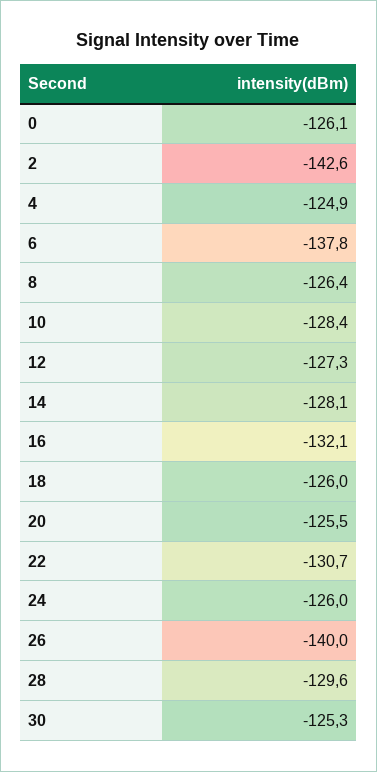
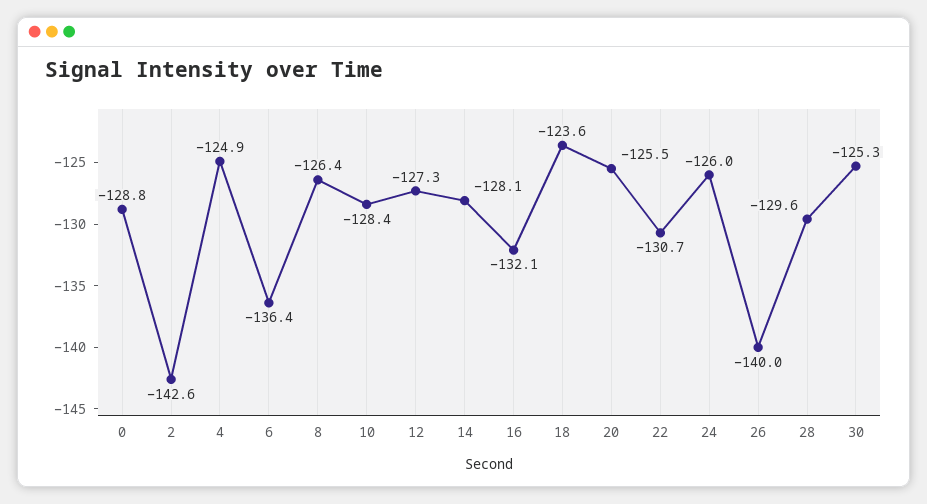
0: -126.1 -> -128.8
6: -137.8 -> -136.4
18: -126 -> -123.6

